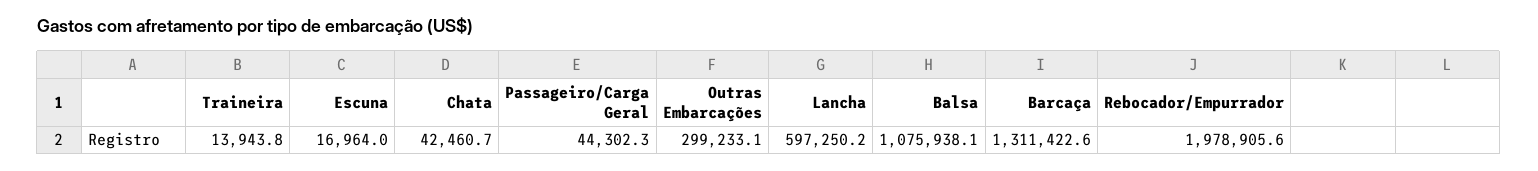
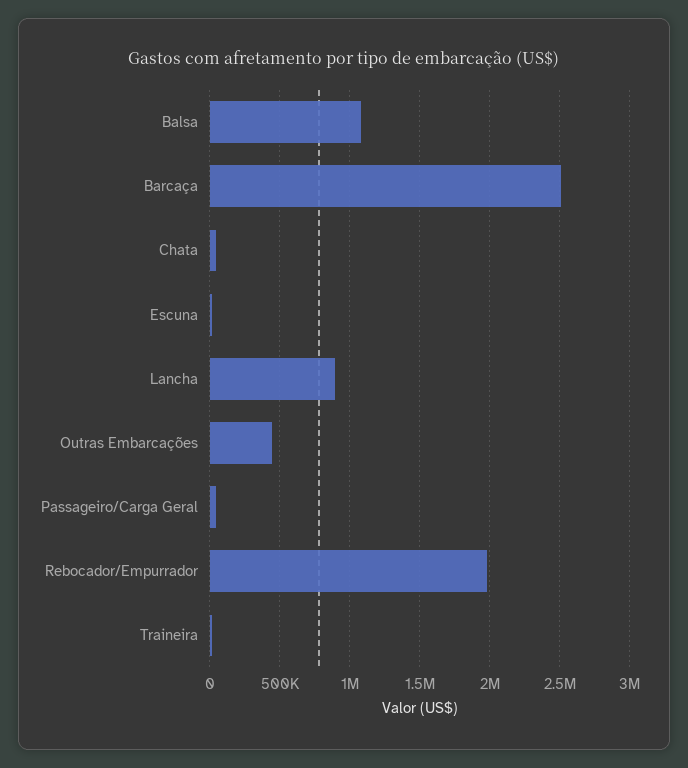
Outras Embarcações: 299233.1 -> 450000
Lancha: 597250.2 -> 900000
Barcaça: 1311422.6 -> 2500000

